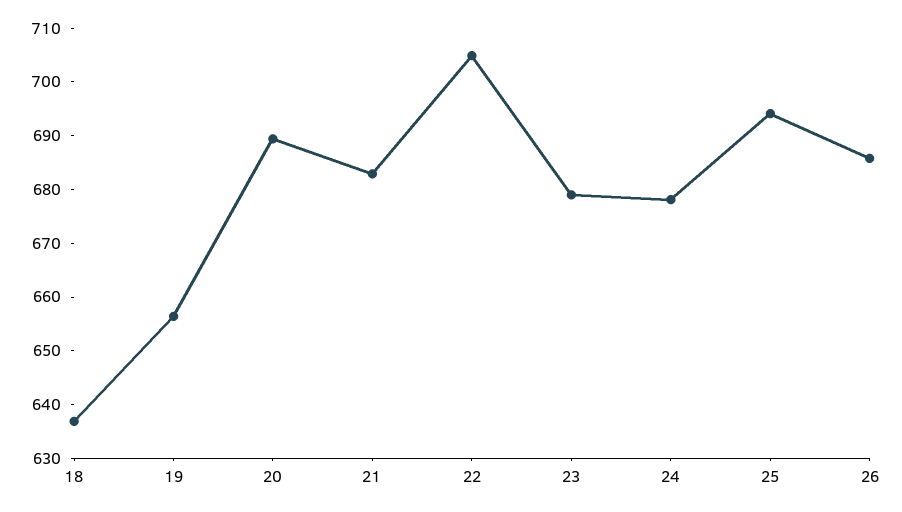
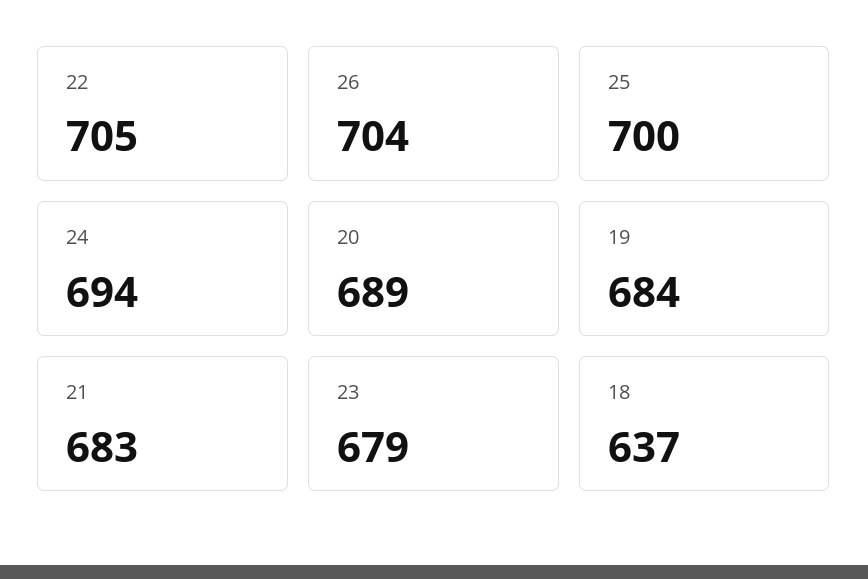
19: 656 -> 684
24: 678 -> 694
25: 694 -> 700
26: 686 -> 704

